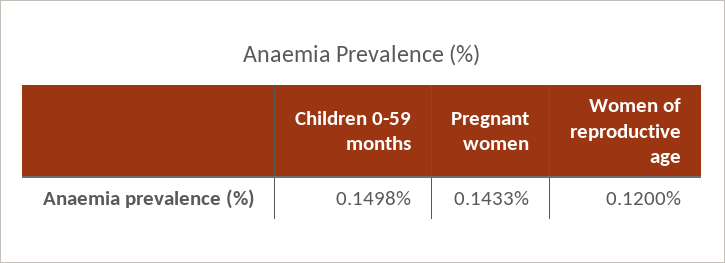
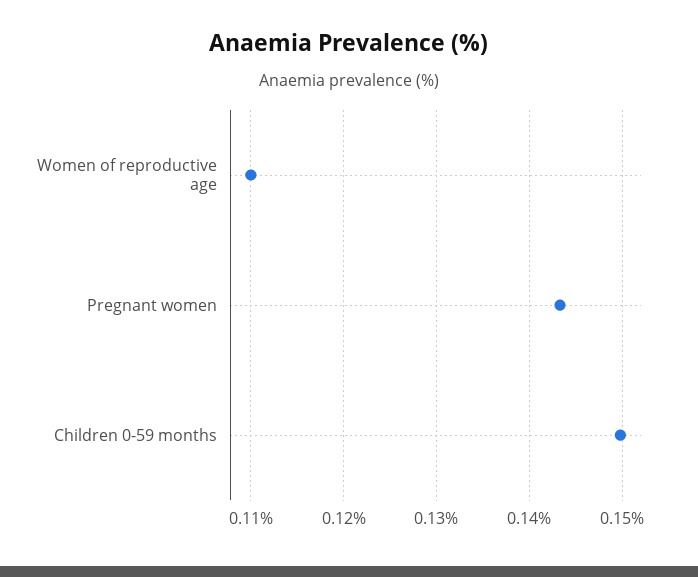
Women of reproductive age: 0.12 -> 0.11

